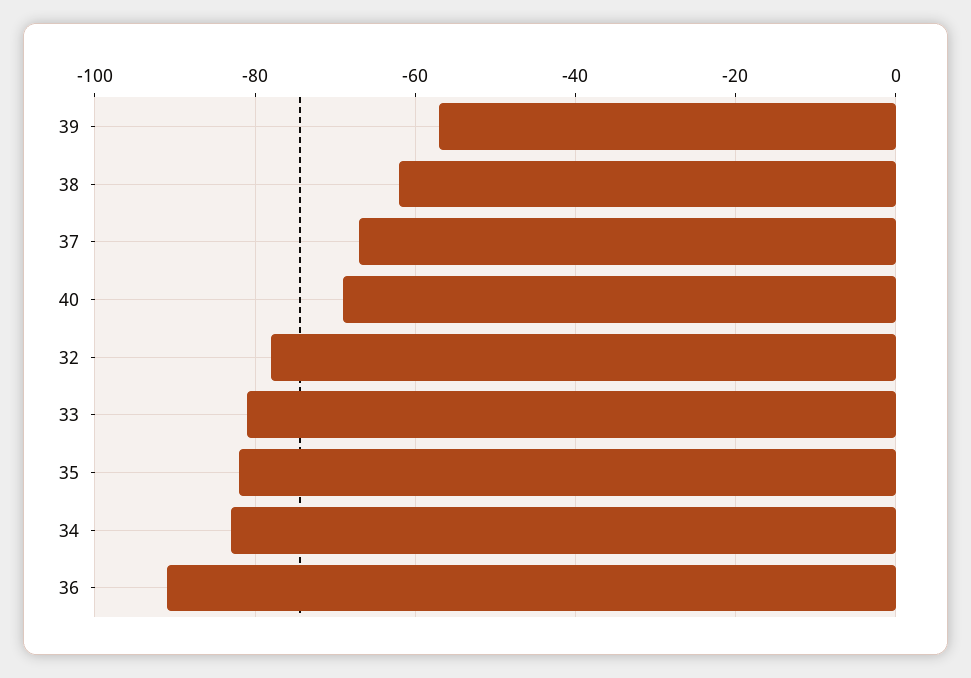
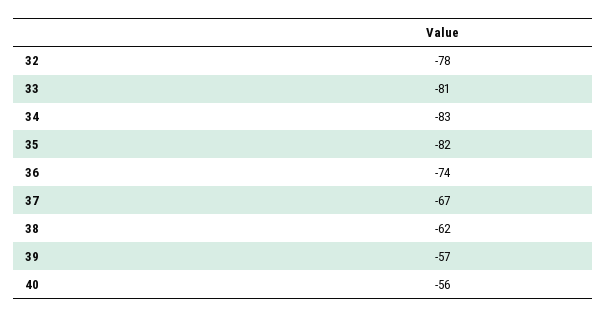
40: -70 -> -56
36: -90 -> -74

